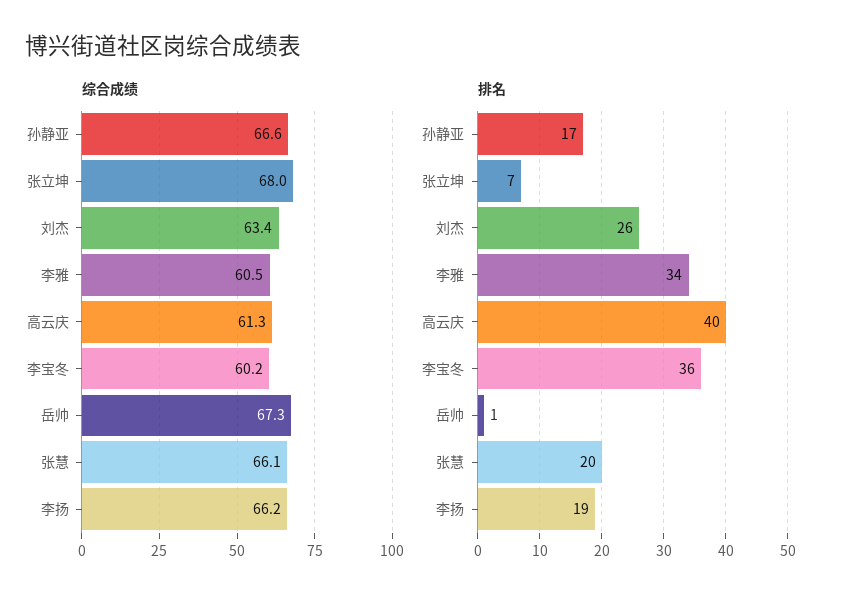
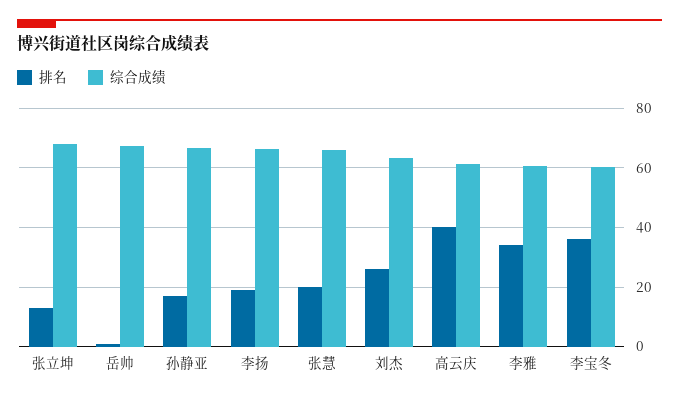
排名, 张立坤: 7 -> 12.5

